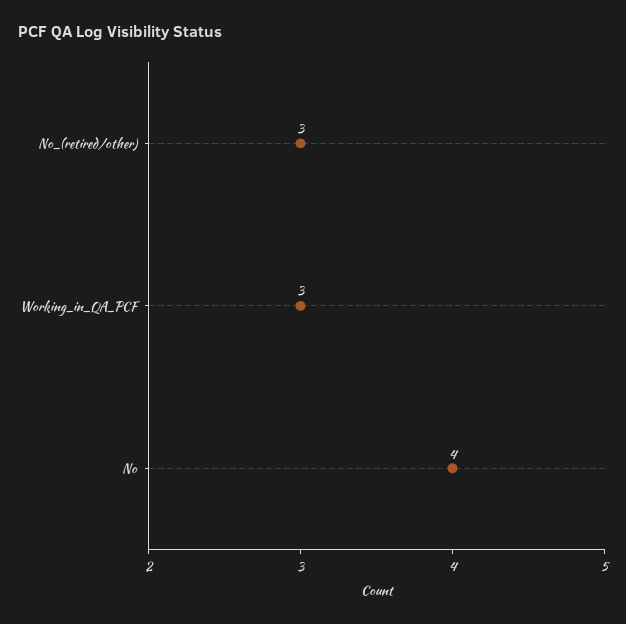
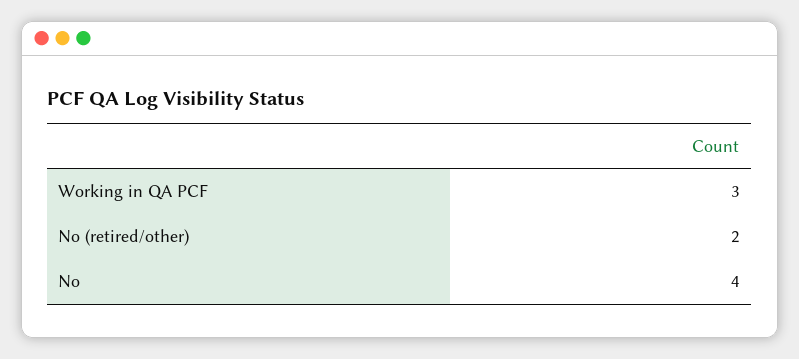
No_(retired/other): 3 -> 2

